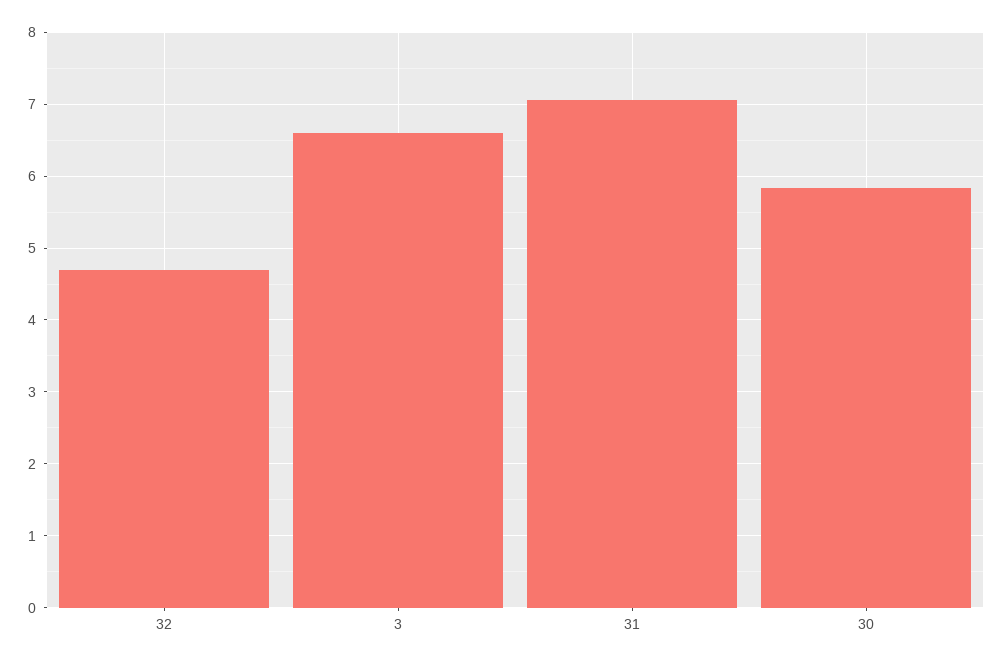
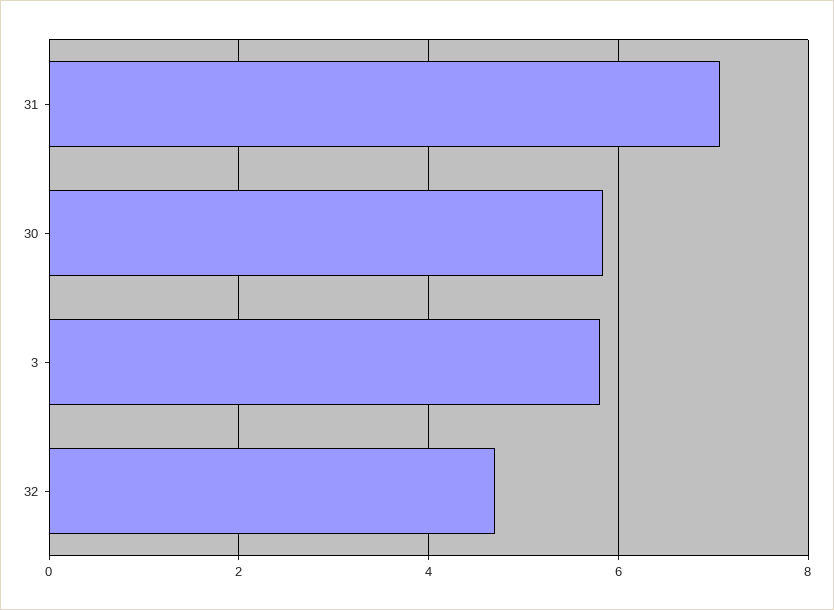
3: 6.6 -> 5.8

